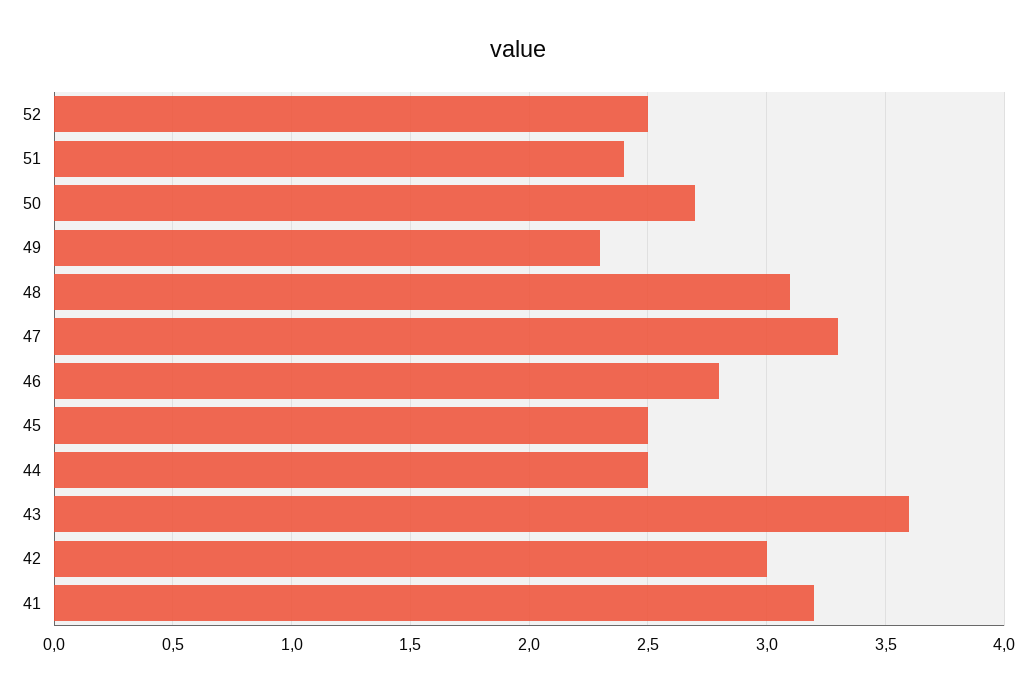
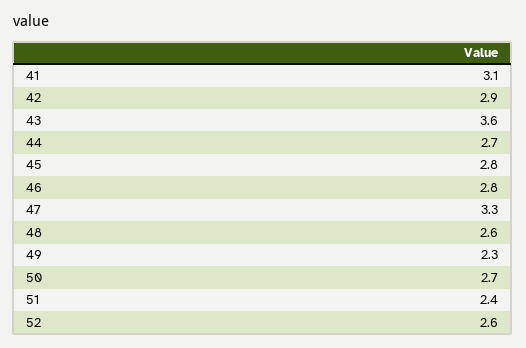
52: 2.5 -> 2.6
48: 3.1 -> 2.6
45: 2.5 -> 2.8
44: 2.5 -> 2.7
42: 3 -> 2.9
41: 3.2 -> 3.1

